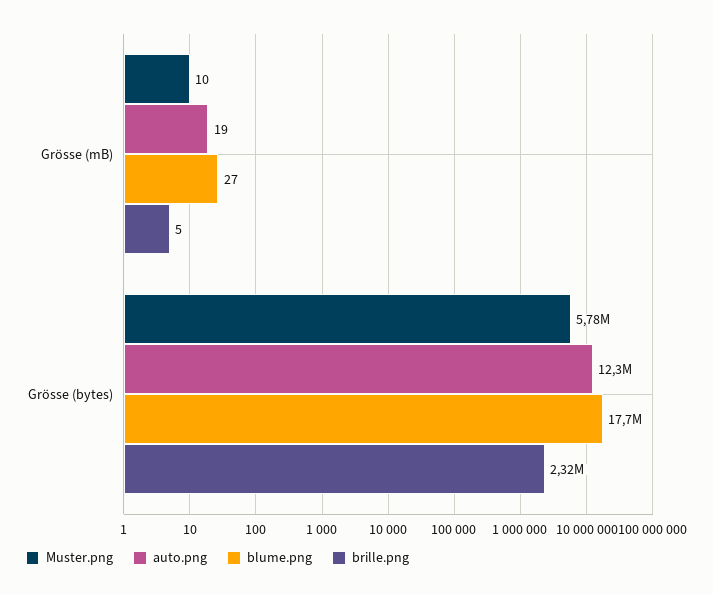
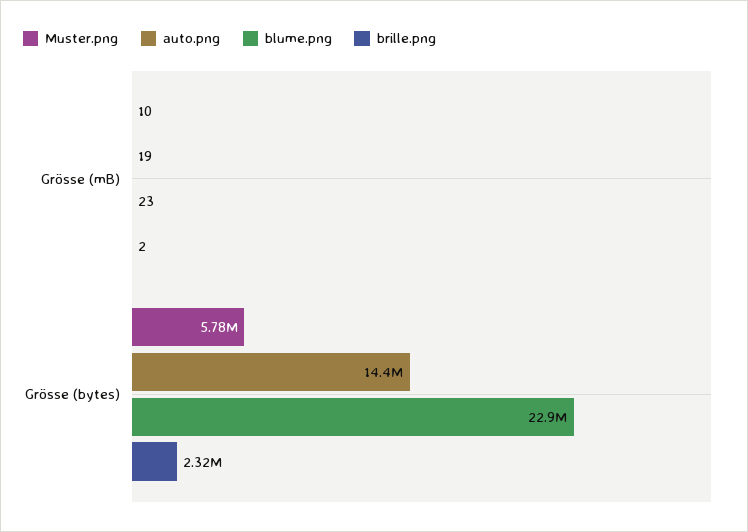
blume.png, Grösse (mB): 27 -> 23
brille.png, Grösse (mB): 5 -> 2
auto.png, Grösse (bytes): 12300000 -> 14400000
blume.png, Grösse (bytes): 17700000 -> 22900000

